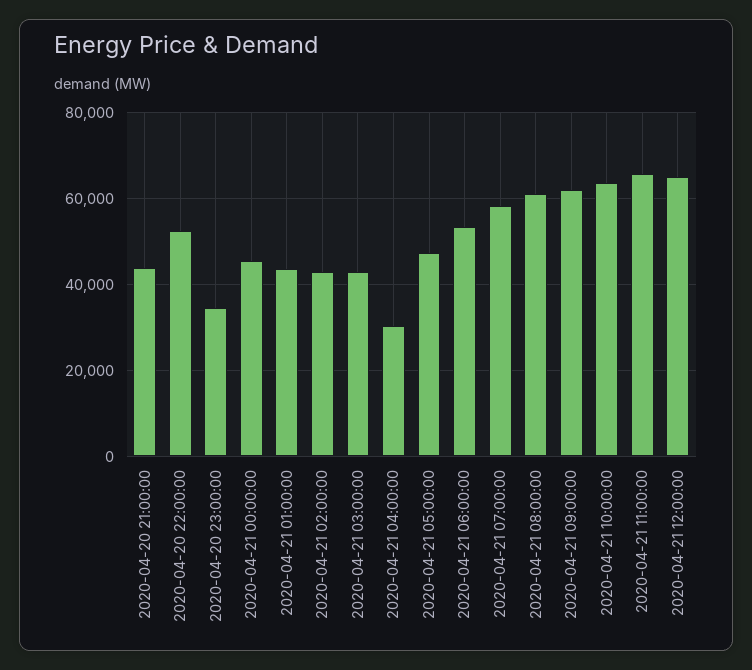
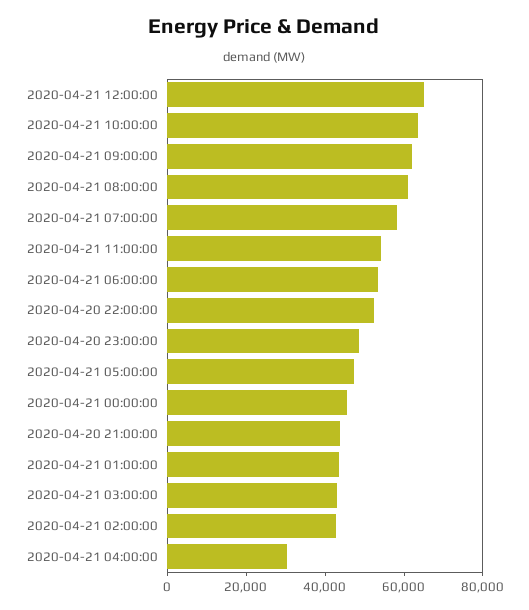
2020-04-20 23:00:00: 34000 -> 50000
2020-04-21 11:00:00: 66000 -> 55000

